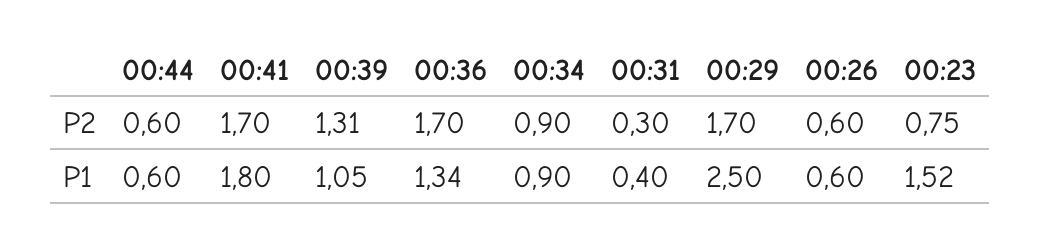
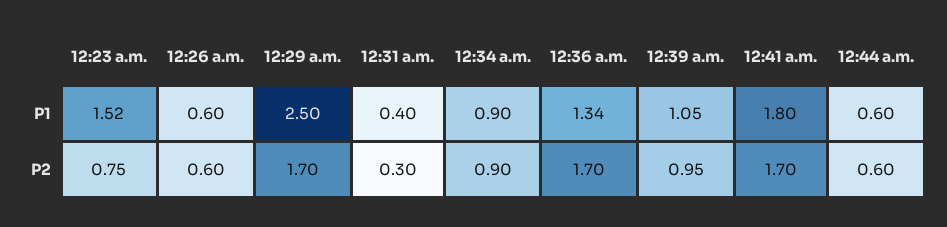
00:39, P2: 1.31 -> 0.95

